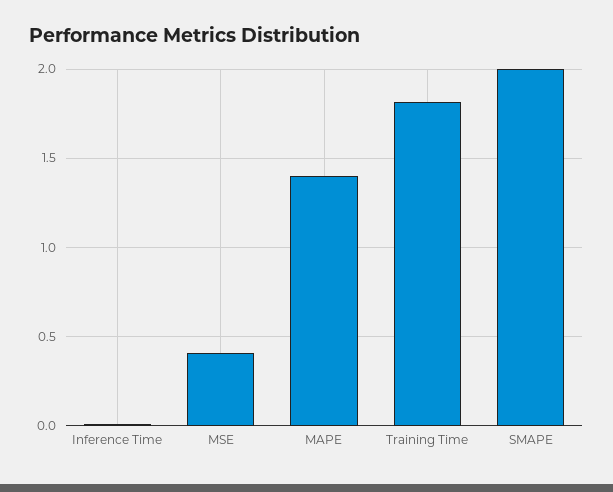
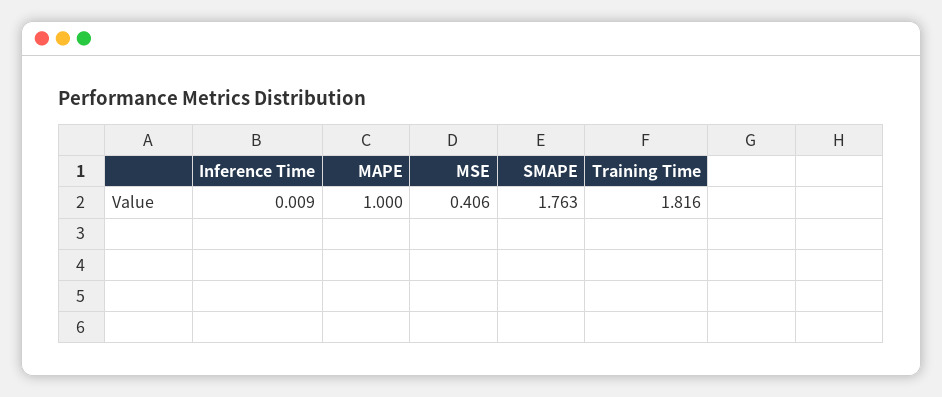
MAPE: 1.4 -> 1
SMAPE: 2 -> 1.763

